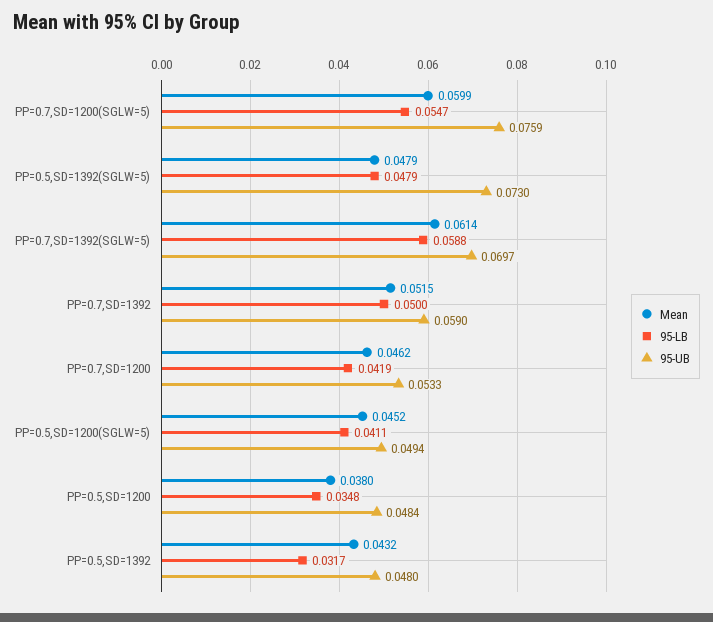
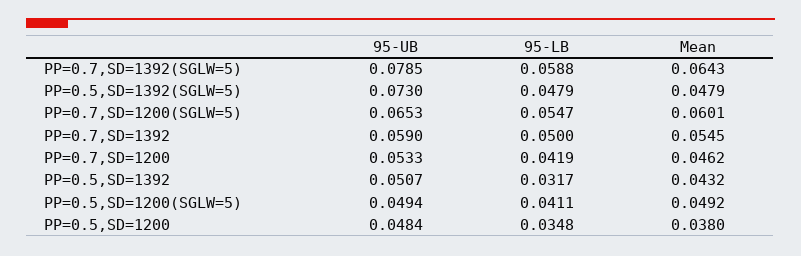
Mean, PP=0.7,SD=1200(SGLW=5): 0.0599 -> 0.0601
95-UB, PP=0.7,SD=1200(SGLW=5): 0.0759 -> 0.0653
Mean, PP=0.7,SD=1392(SGLW=5): 0.0614 -> 0.0643
95-UB, PP=0.7,SD=1392(SGLW=5): 0.0697 -> 0.0785
Mean, PP=0.7,SD=1392: 0.0515 -> 0.0545
Mean, PP=0.5,SD=1200(SGLW=5): 0.0452 -> 0.0492
95-UB, PP=0.5,SD=1392: 0.048 -> 0.0507

